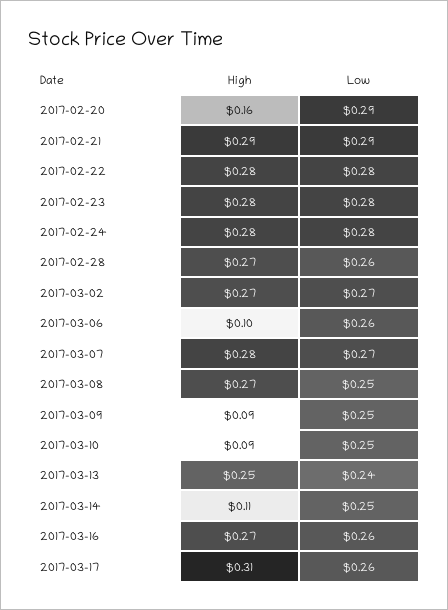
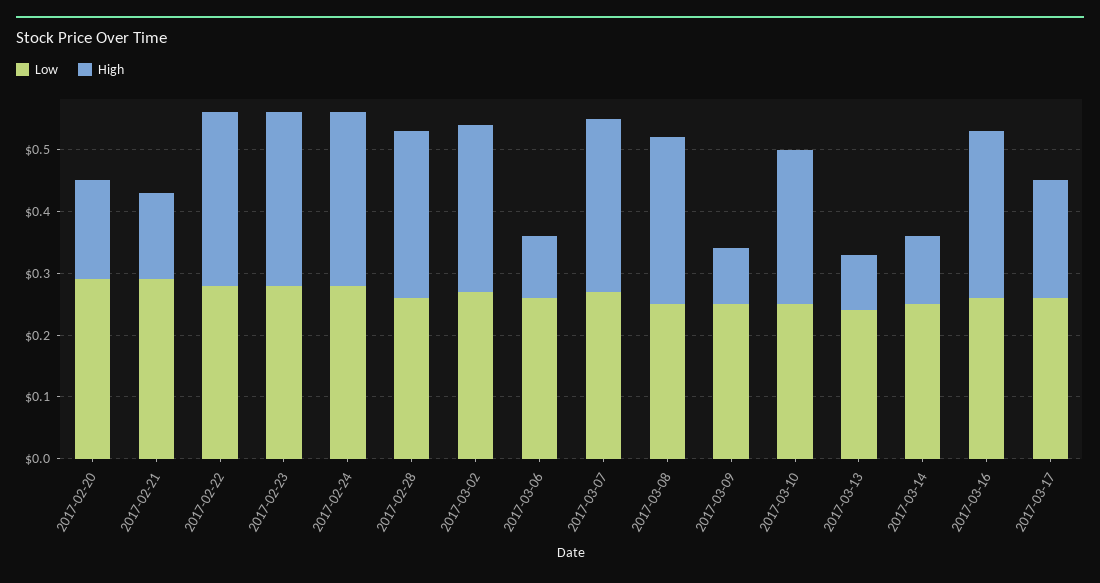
High, 2017-02-21: 0.29 -> 0.15
High, 2017-03-10: 0.09 -> 0.25
High, 2017-03-13: 0.25 -> 0.1
High, 2017-03-17: 0.31 -> 0.2

